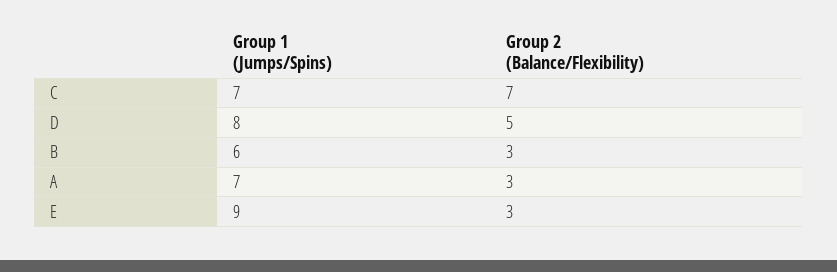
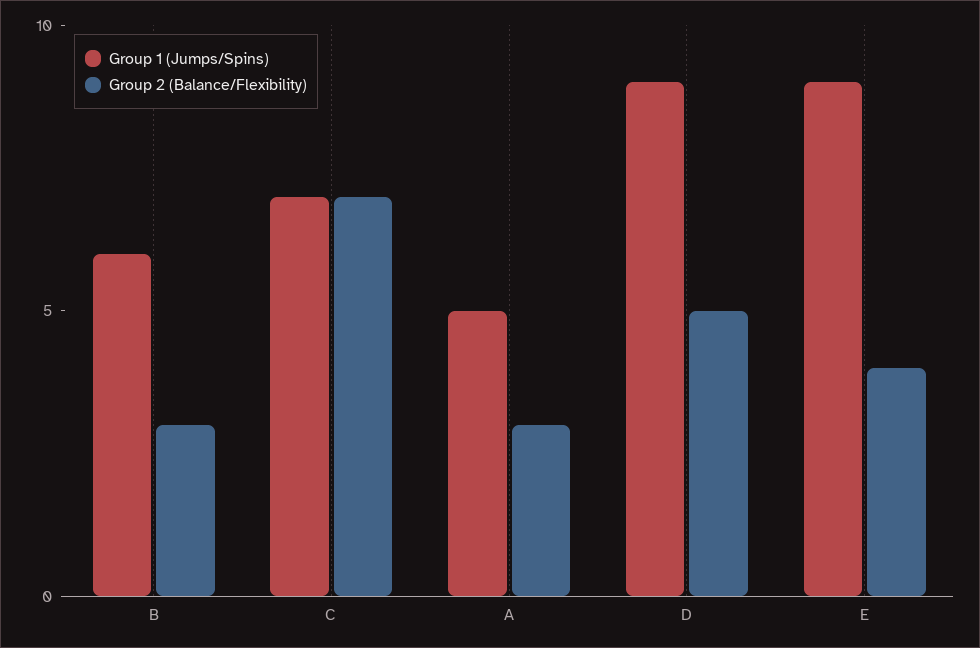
Group 1 (Jumps/Spins), D: 8 -> 9
Group 1 (Jumps/Spins), A: 7 -> 5
Group 2 (Balance/Flexibility), E: 3 -> 4

